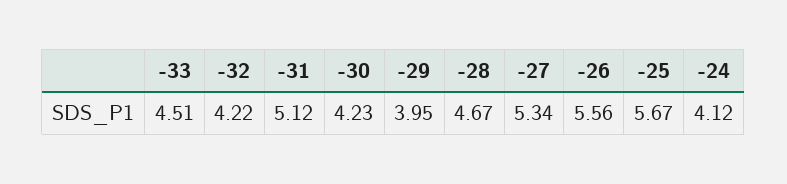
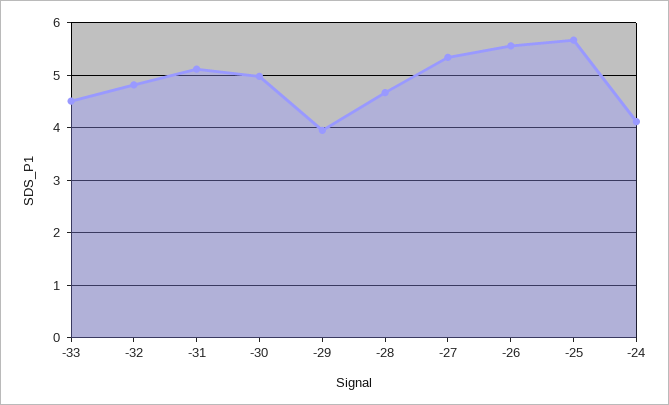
-32: 4.22 -> 4.8
-30: 4.23 -> 5

